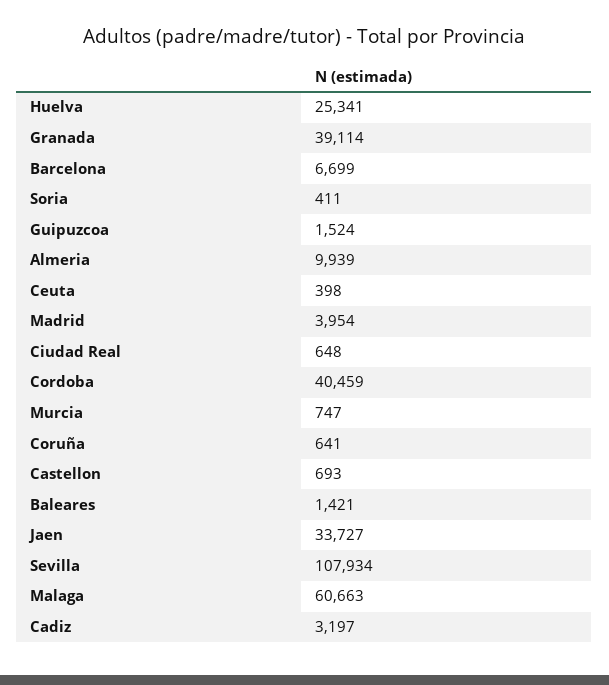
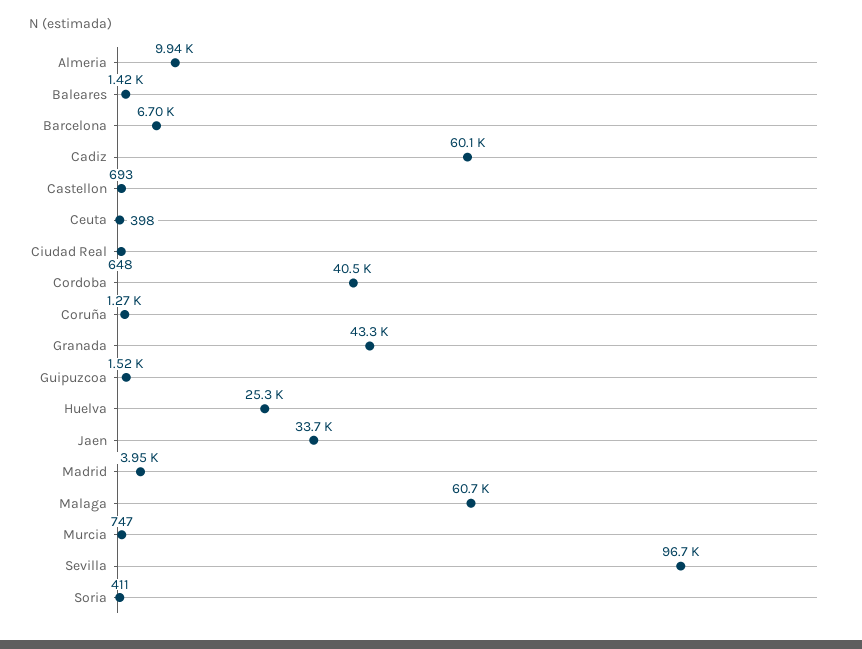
Granada: 39114 -> 43300
Coruña: 641 -> 1270
Sevilla: 107934 -> 96700
Cadiz: 3197 -> 60100

